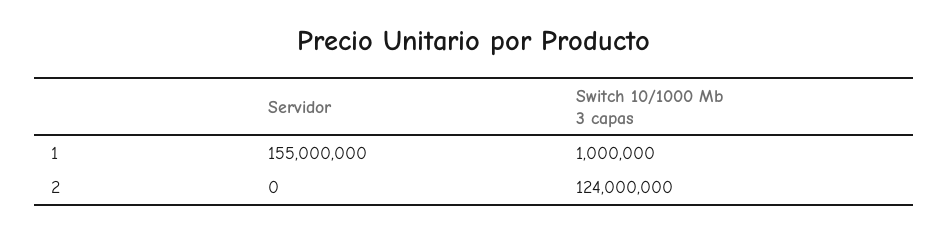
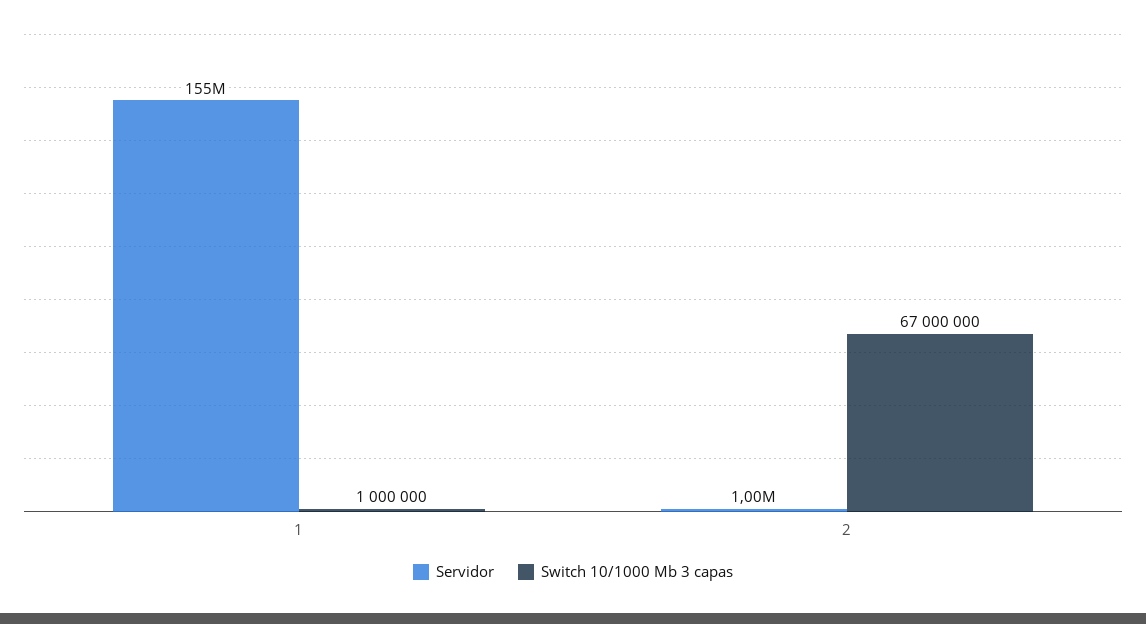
Servidor, 2: 0 -> 1000000
Switch 10/1000 Mb 3 capas, 2: 124000000 -> 67000000

